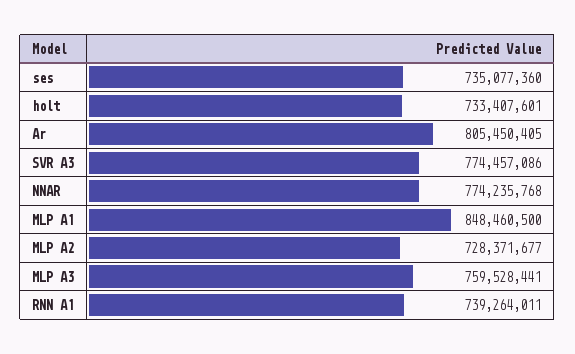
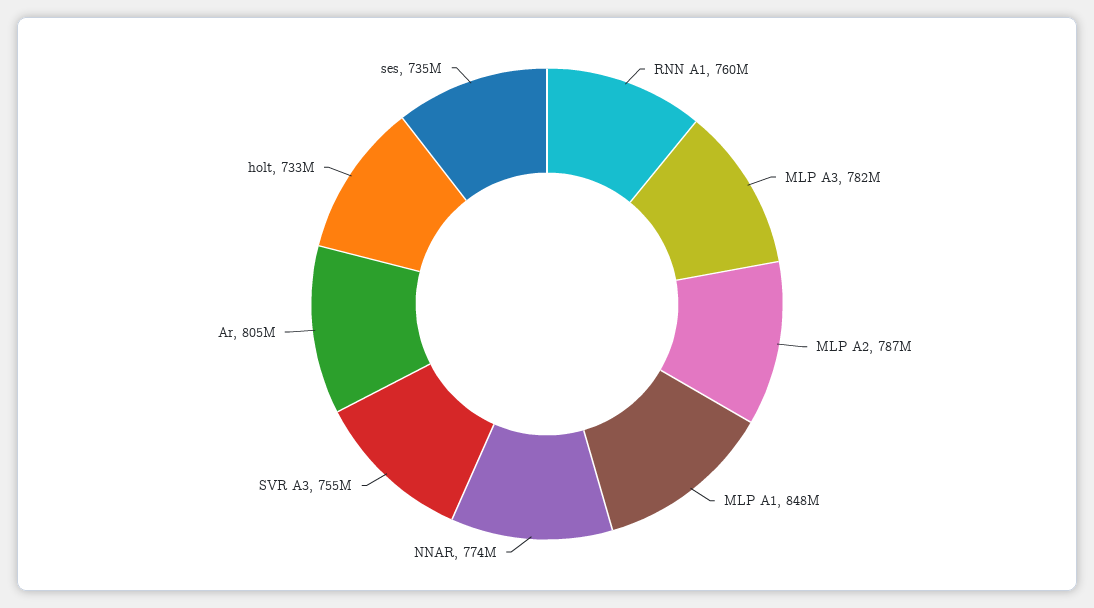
SVR A3: 774457086 -> 755000000
MLP A2: 728371677 -> 787000000
MLP A3: 759528441 -> 782000000
RNN A1: 739264011 -> 760000000

